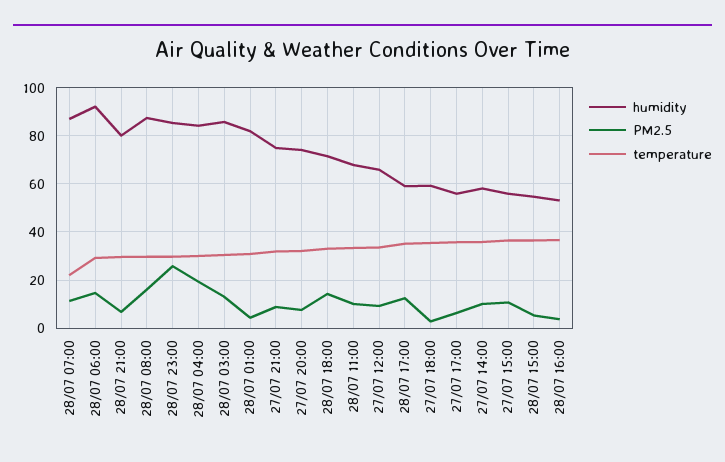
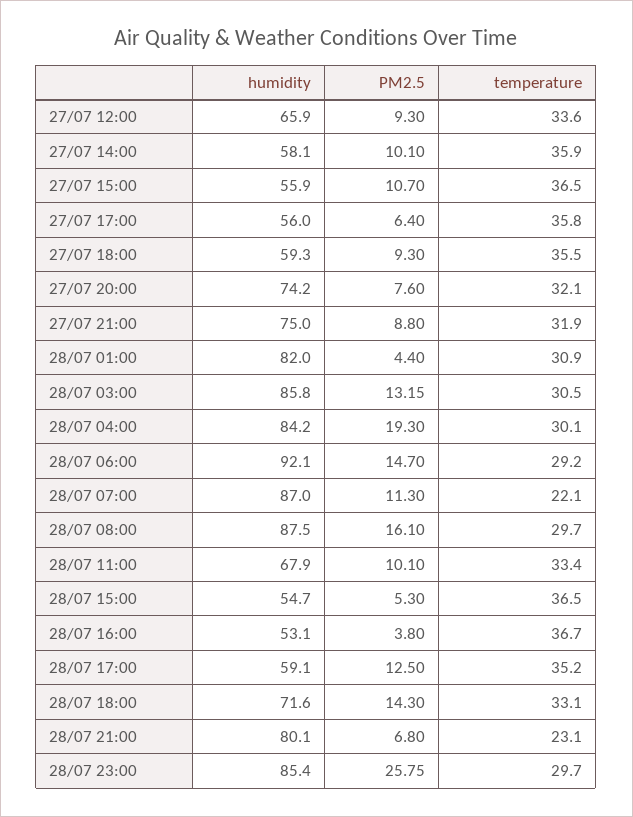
temperature, 28/07 21:00: 30 -> 23.1
PM2.5, 27/07 18:00: 2.5 -> 9.3

